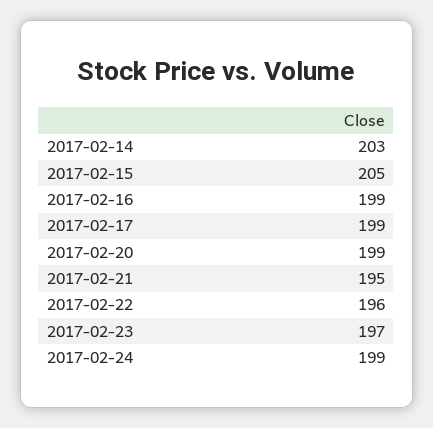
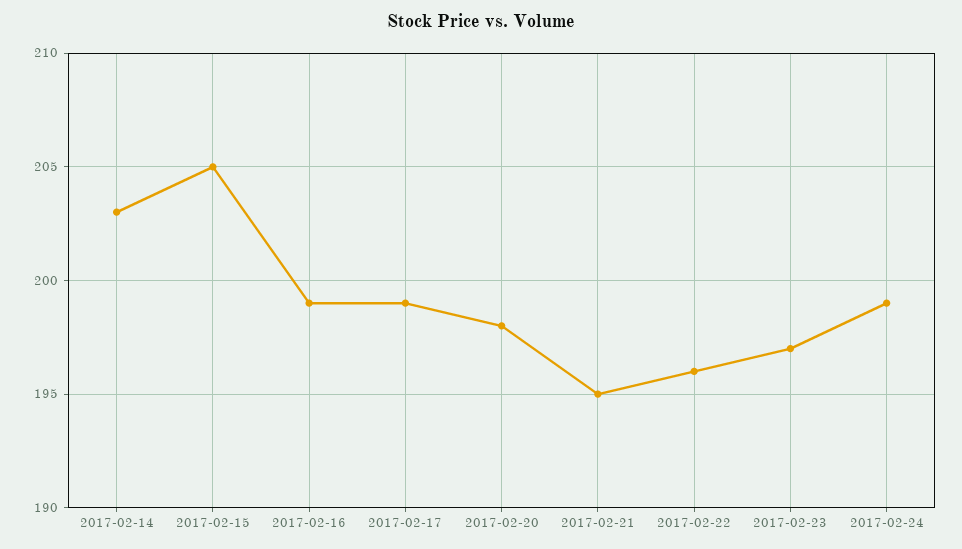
2017-02-20: 199 -> 198

